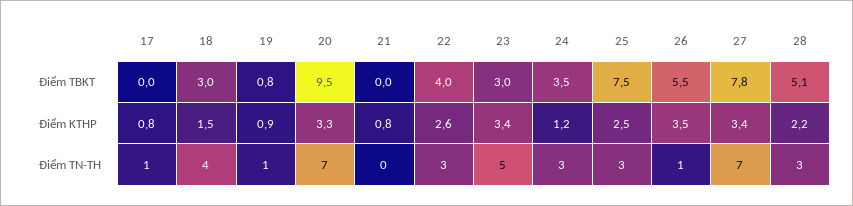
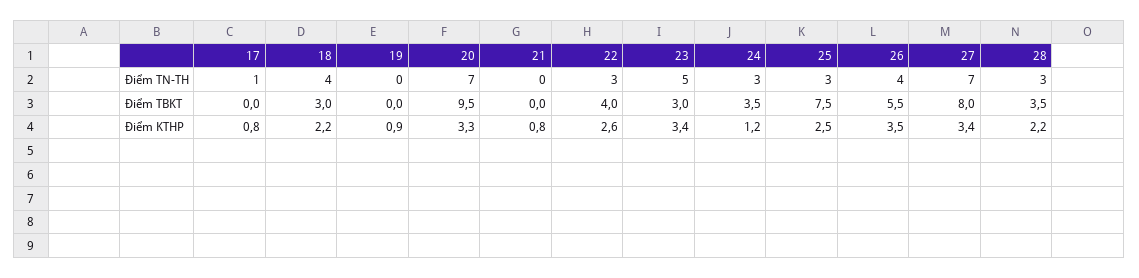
19, Điểm TBKT: 0.8 -> 0
27, Điểm TBKT: 7.8 -> 8
28, Điểm TBKT: 5.1 -> 3.5
18, Điểm KTHP: 1.5 -> 2.2
19, Điểm TN-TH: 1 -> 0
26, Điểm TN-TH: 1 -> 4

